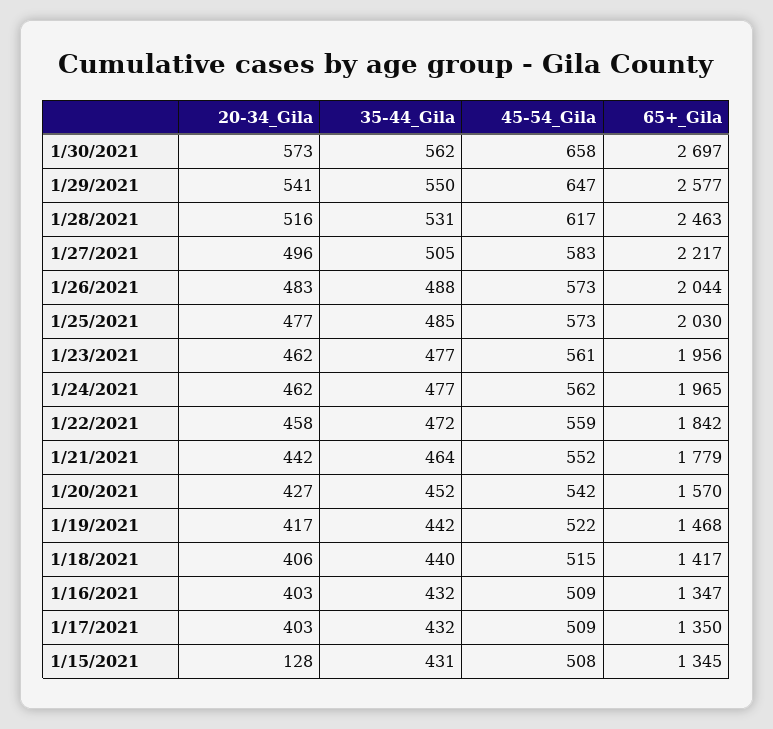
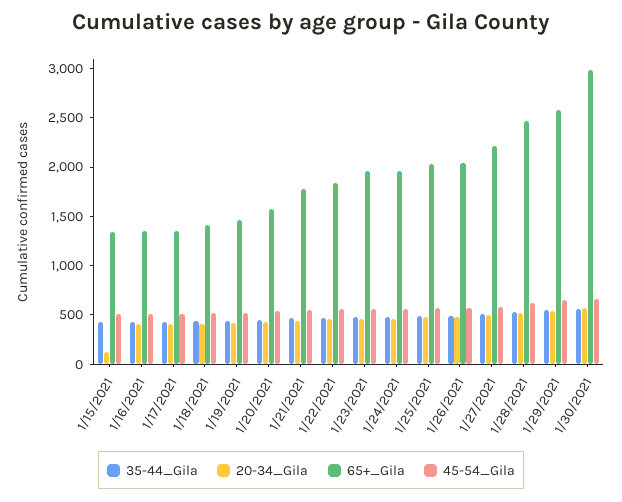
65+_Gila, 1/30/2021: 2697 -> 3000

